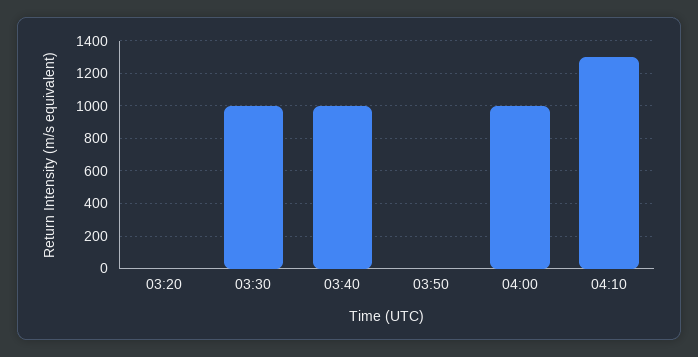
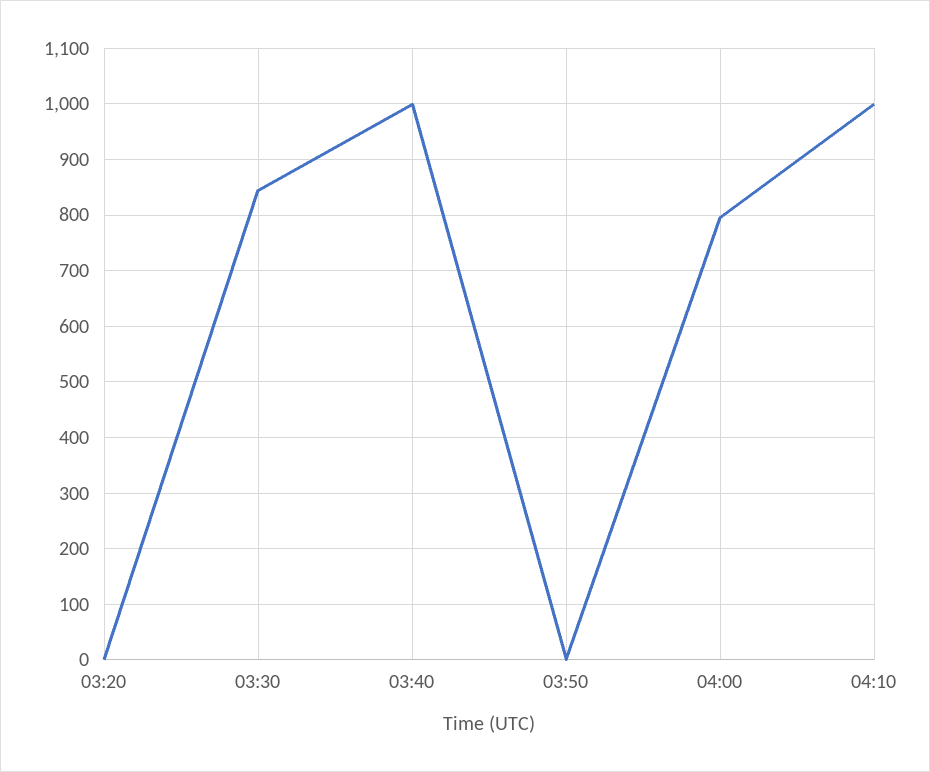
03:30: 1000 -> 840
04:00: 1000 -> 800
04:10: 1300 -> 1000

